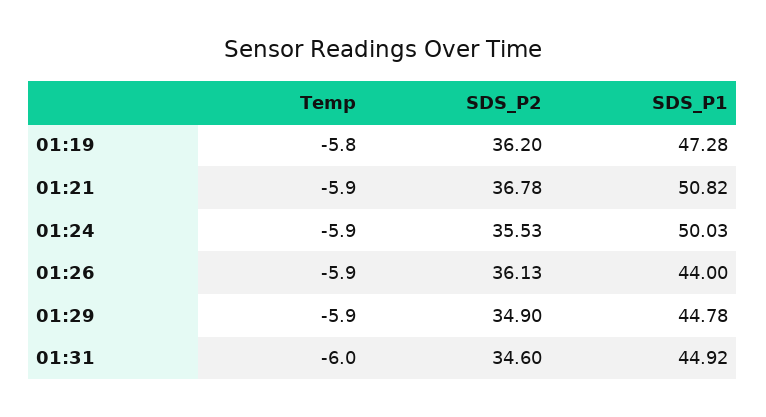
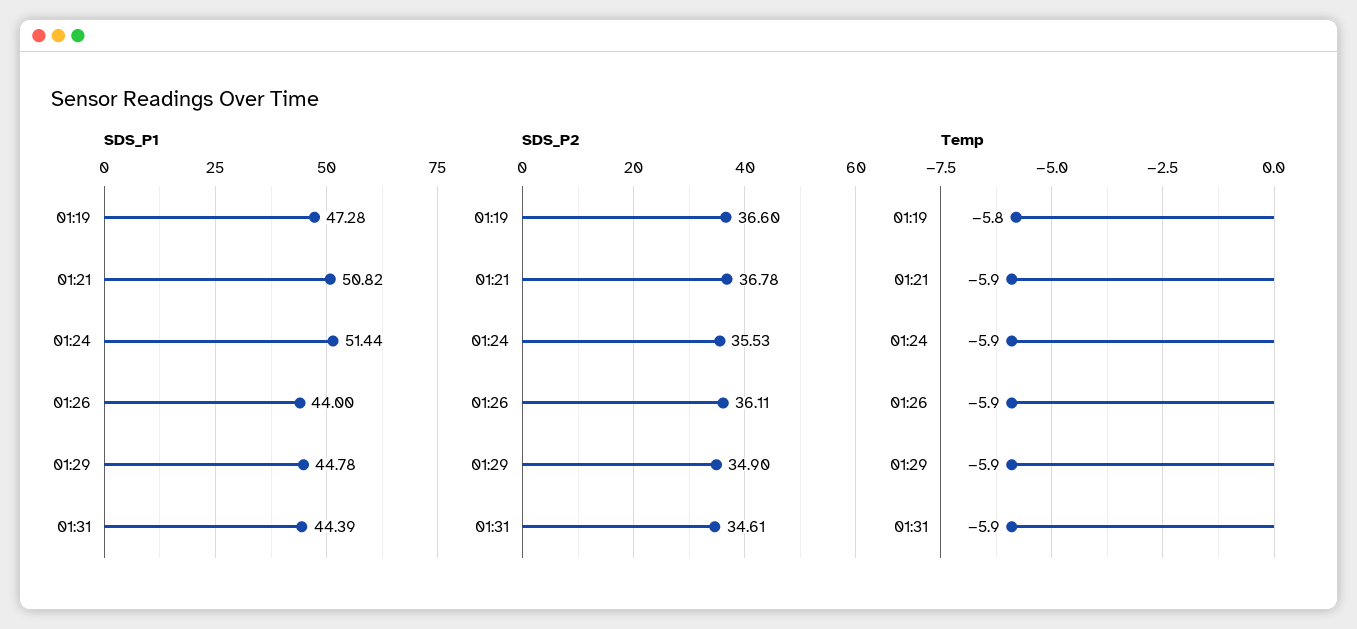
SDS_P2, 01:19: 36.2 -> 36.6
SDS_P1, 01:24: 50.03 -> 51.44
SDS_P2, 01:26: 36.13 -> 36.11
Temp, 01:31: -6 -> -5.9
SDS_P2, 01:31: 34.6 -> 34.61
SDS_P1, 01:31: 44.92 -> 44.39

